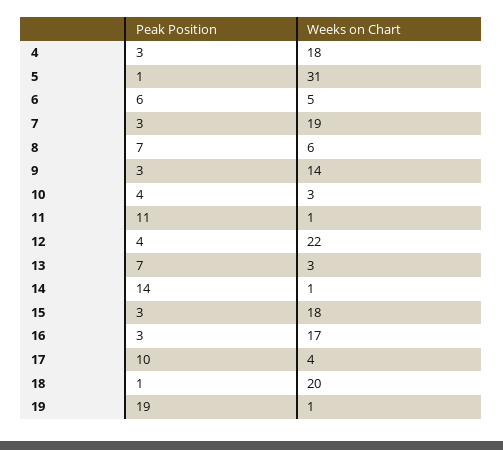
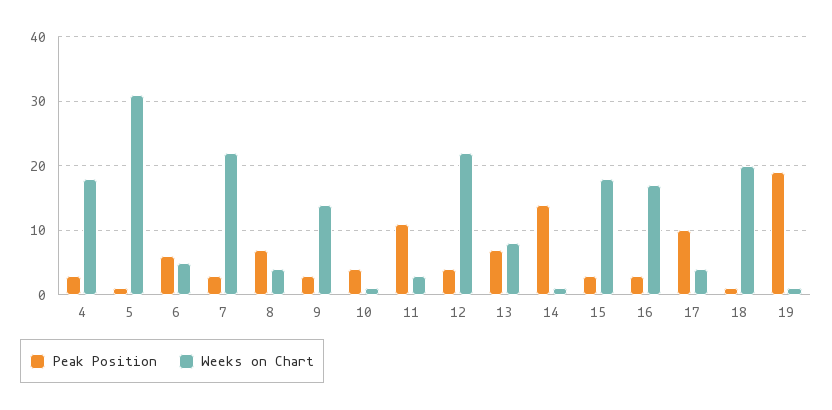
Weeks on Chart, 7: 19 -> 22
Weeks on Chart, 8: 6 -> 4
Weeks on Chart, 10: 3 -> 1
Weeks on Chart, 11: 1 -> 3
Weeks on Chart, 13: 3 -> 8

